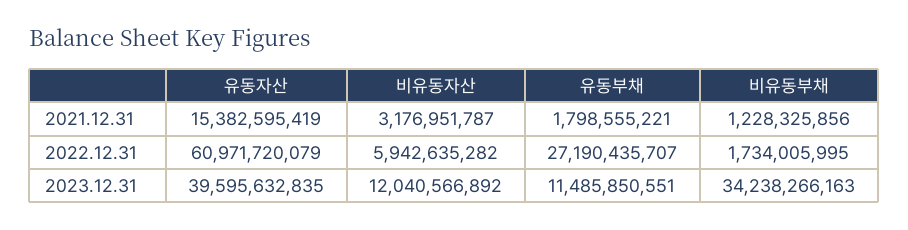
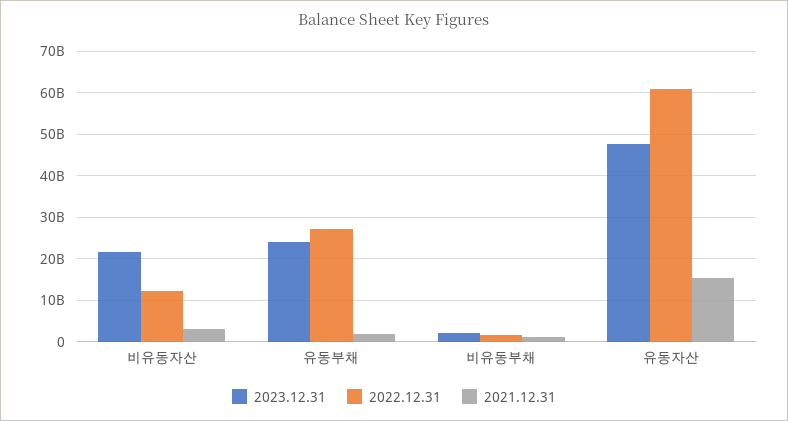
2022.12.31, 비유동자산: 5942635282 -> 12000000000
2023.12.31, 유동자산: 39595632835 -> 48000000000
2023.12.31, 비유동자산: 12040566892 -> 22000000000
2023.12.31, 유동부채: 11485850551 -> 24000000000
2023.12.31, 비유동부채: 34238266163 -> 2000000000

